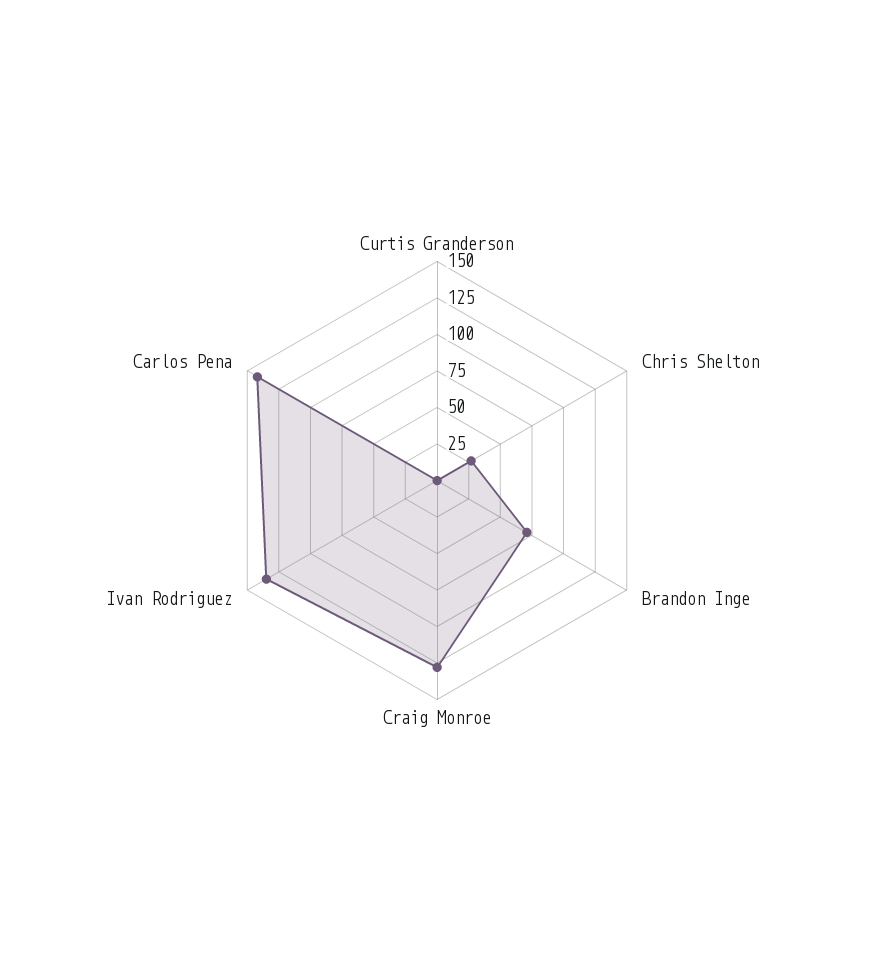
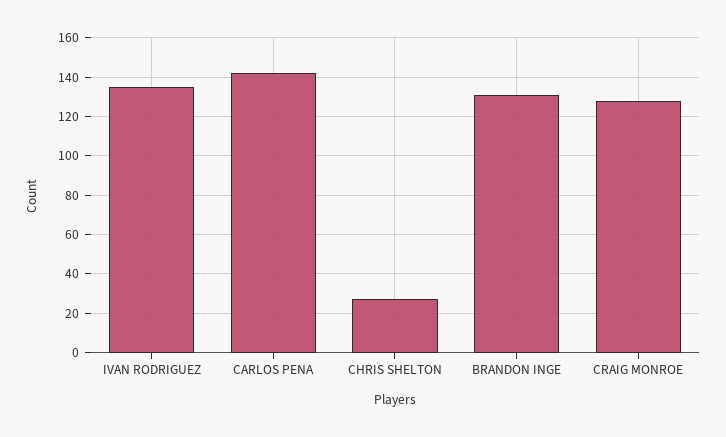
Curtis Granderson: 0 -> none
Brandon Inge: 75 -> 130

